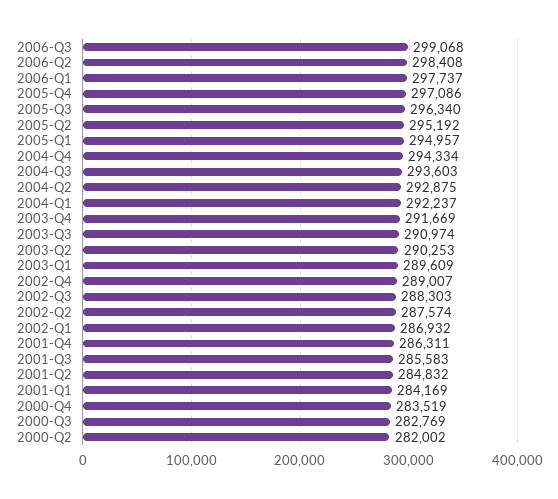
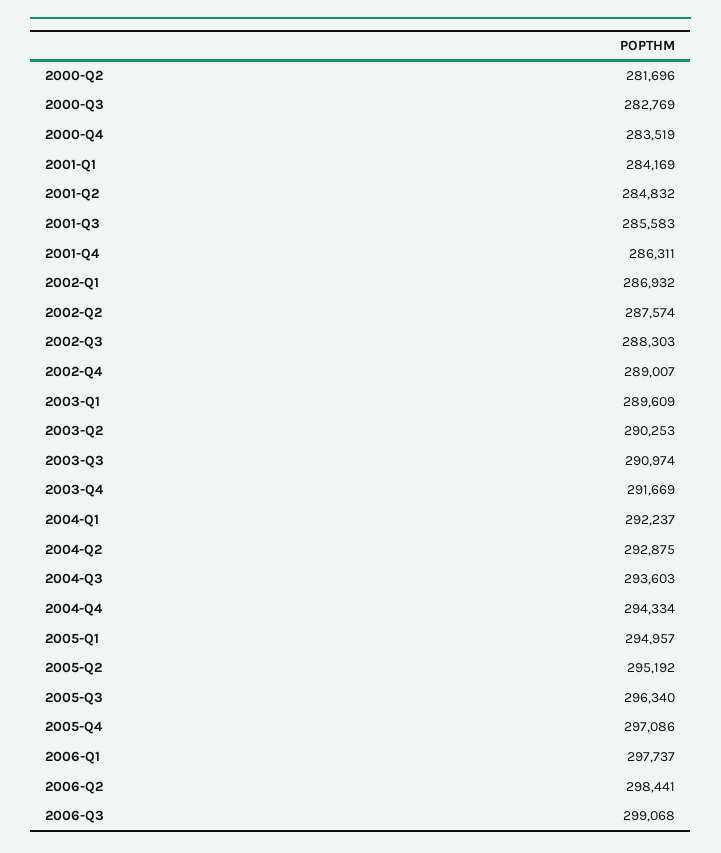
2006-Q2: 298408 -> 298441
2000-Q2: 282002 -> 281696

